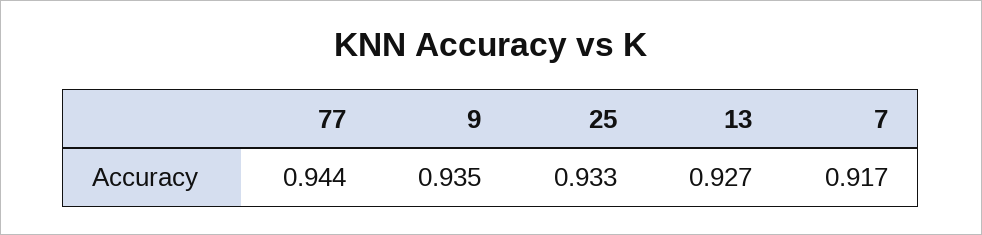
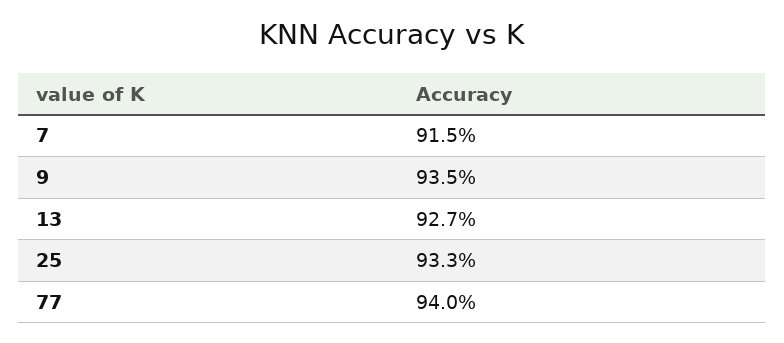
77: 0.944 -> 0.94
7: 0.917 -> 0.915

